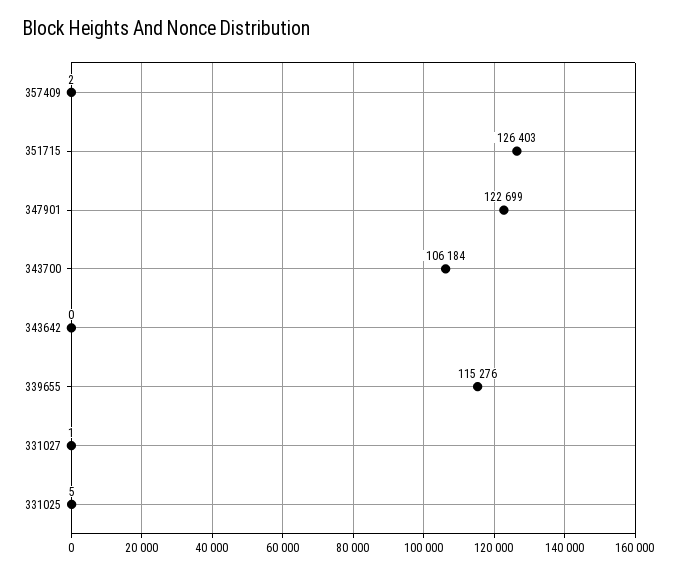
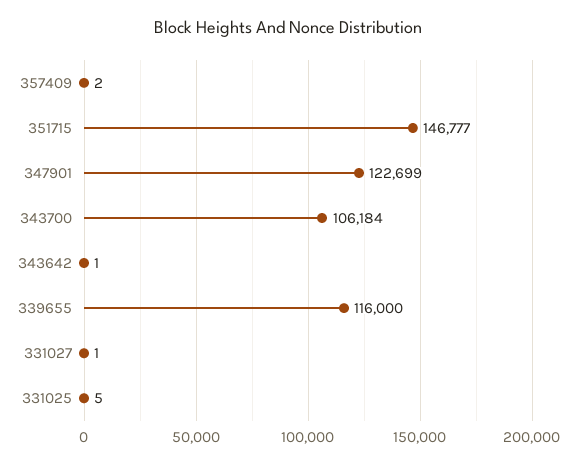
351715: 126403 -> 146777
343642: 0 -> 1
339655: 115276 -> 116000

